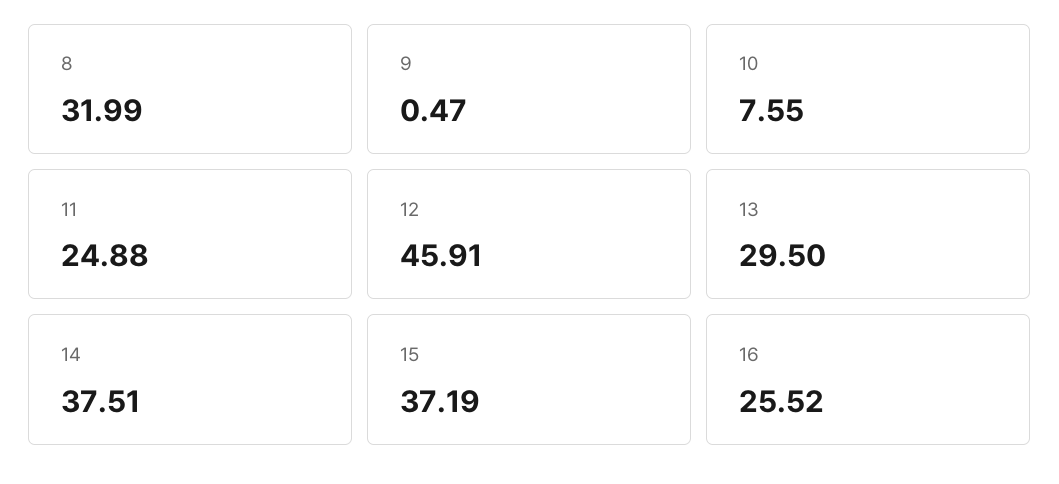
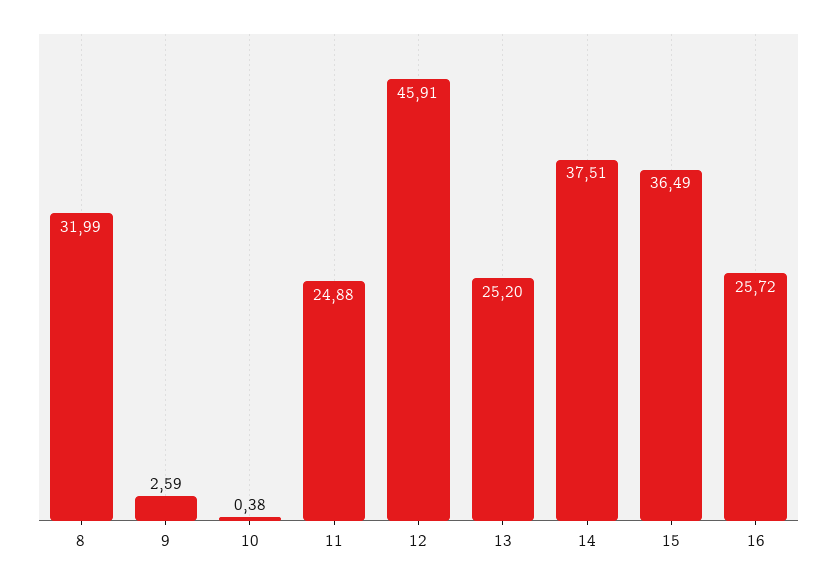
9: 0.47 -> 2.59
10: 7.55 -> 0.38
13: 29.5 -> 25.2
15: 37.19 -> 36.49
16: 25.52 -> 25.72

